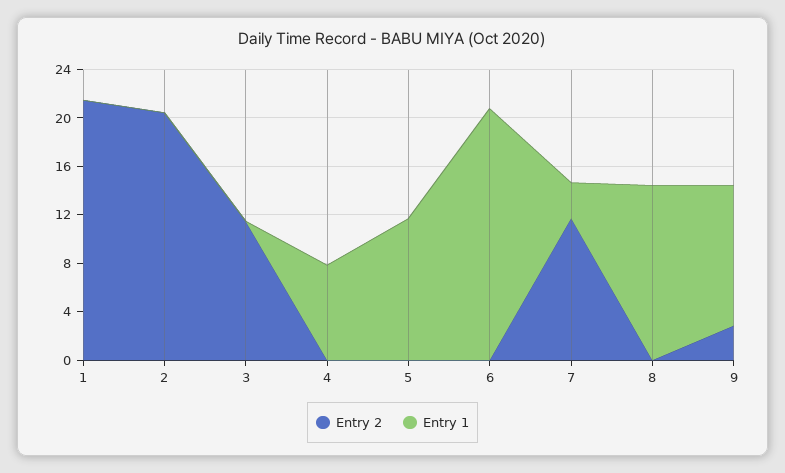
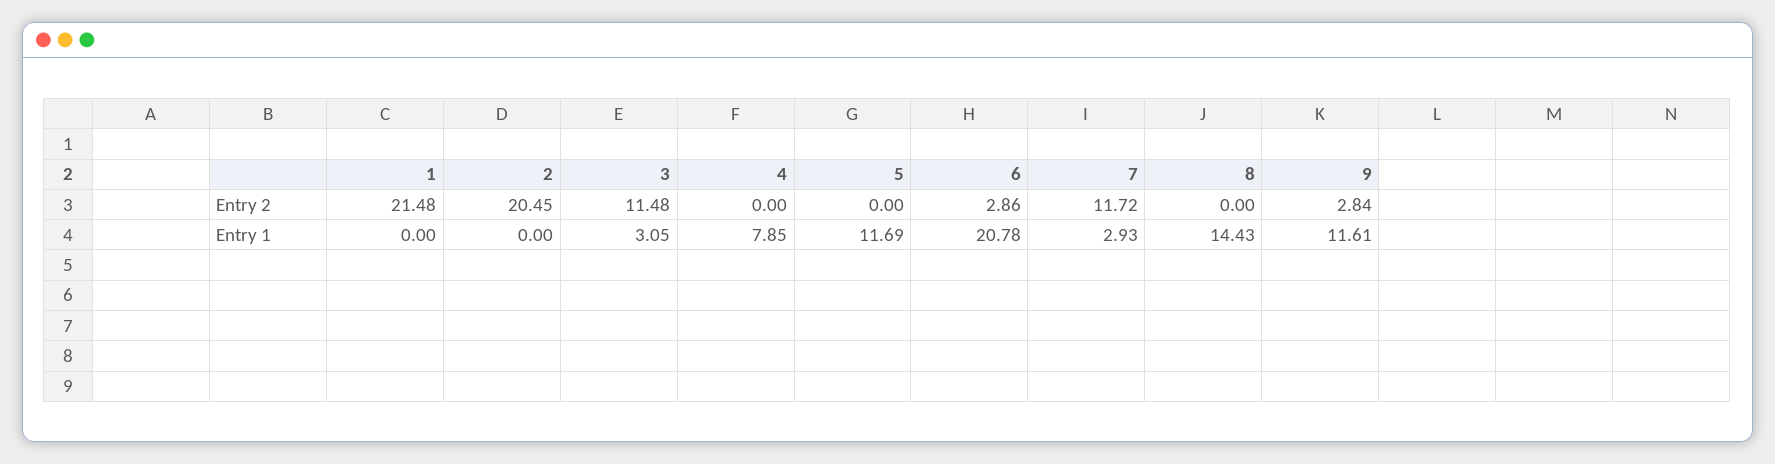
Entry 1, 3: 0 -> 3.05
Entry 2, 6: 0 -> 2.86

